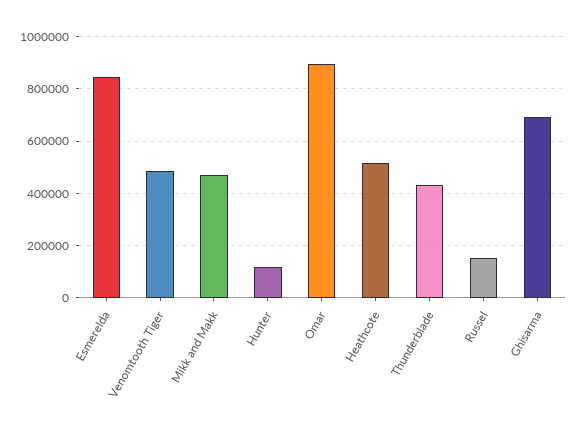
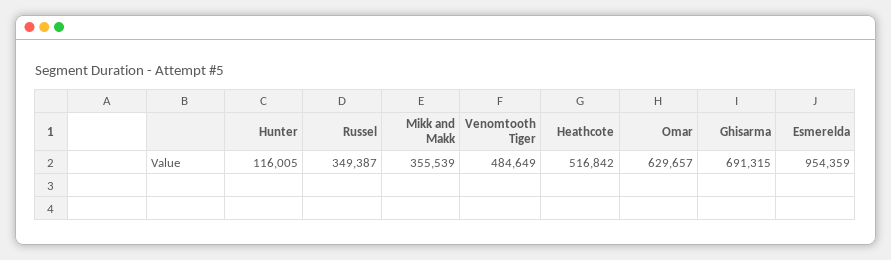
Esmerelda: 850000 -> 954359
Mikk and Makk: 475000 -> 355539
Omar: 900000 -> 629657
Thunderblade: 425000 -> none
Russel: 150000 -> 349387

